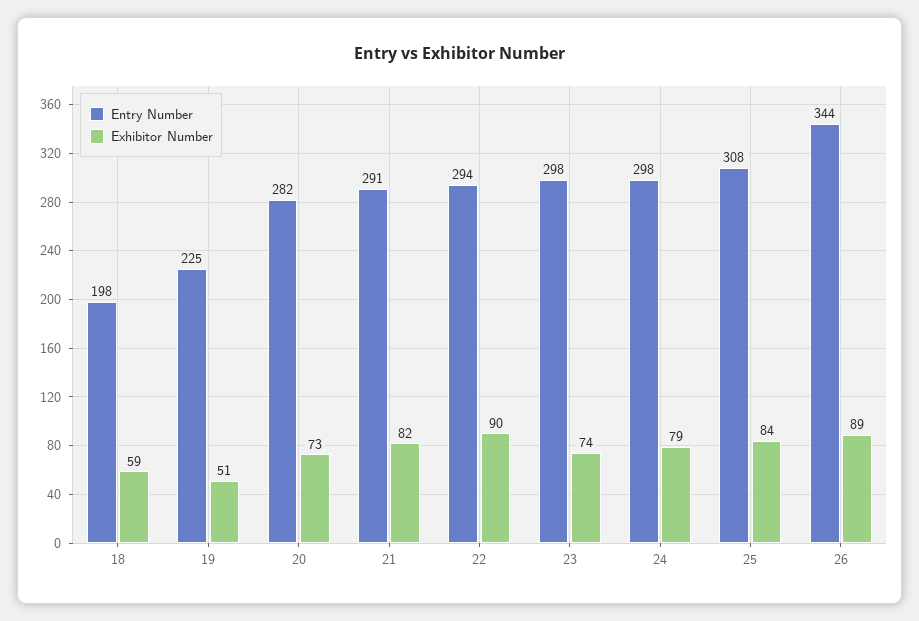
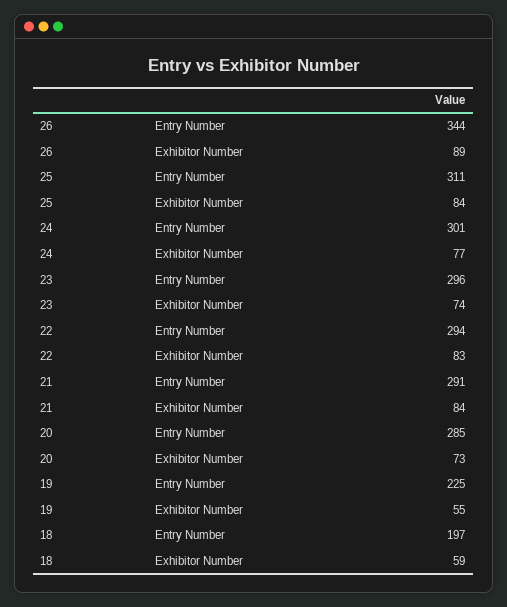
Entry Number, 18: 198 -> 197
Exhibitor Number, 19: 51 -> 55
Entry Number, 20: 282 -> 285
Exhibitor Number, 21: 82 -> 84
Exhibitor Number, 22: 90 -> 83
Entry Number, 23: 298 -> 296
Entry Number, 24: 298 -> 301
Exhibitor Number, 24: 79 -> 77
Entry Number, 25: 308 -> 311

